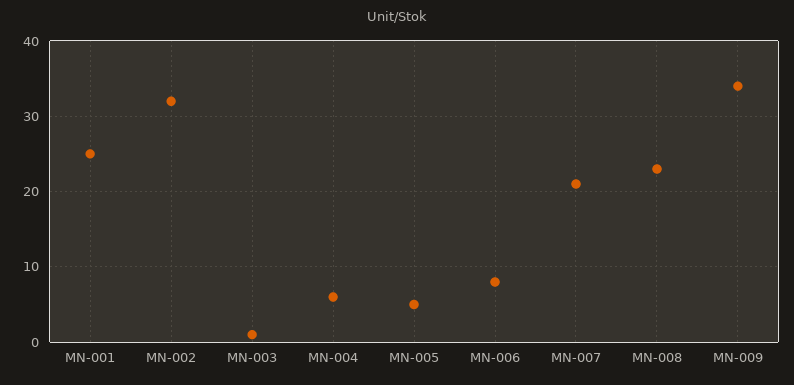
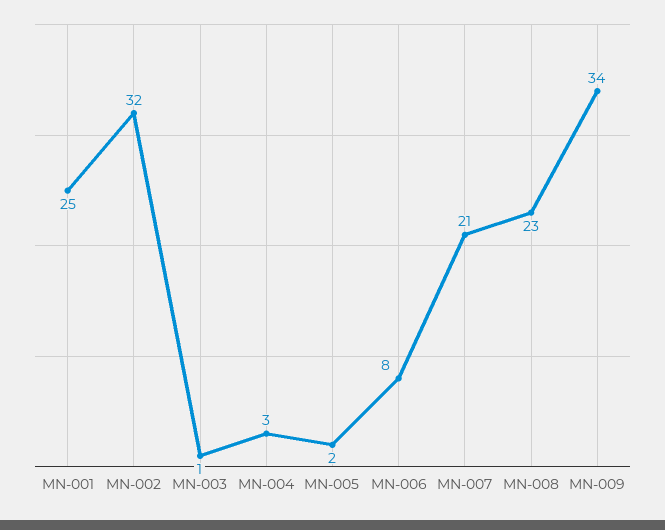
MN-004: 6 -> 3
MN-005: 5 -> 2

